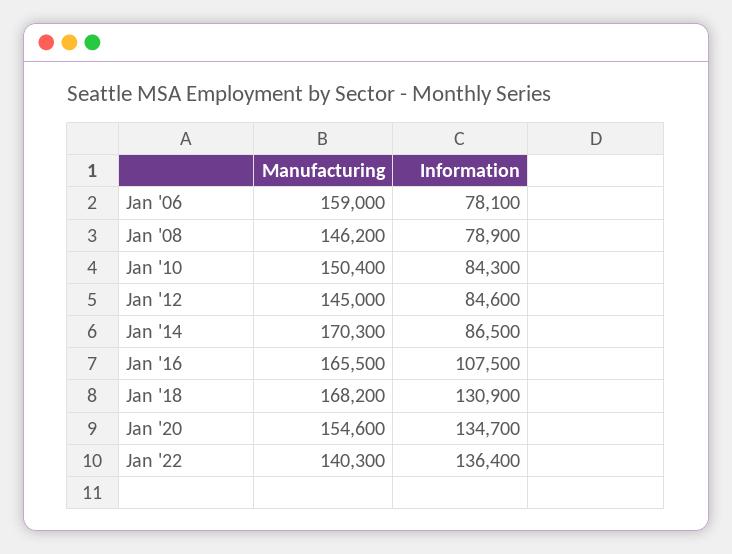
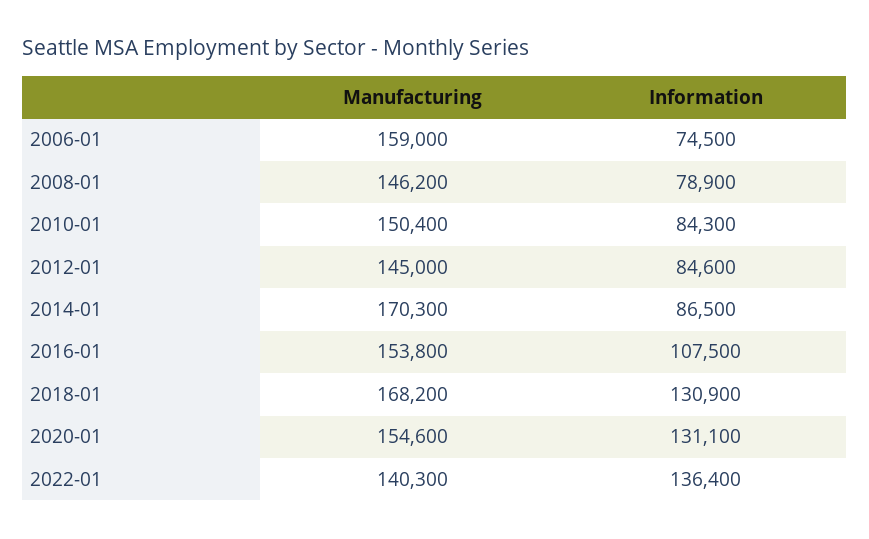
Information, Jan '06: 78100 -> 74500
Manufacturing, Jan '16: 165500 -> 153800
Information, Jan '20: 134700 -> 131100

